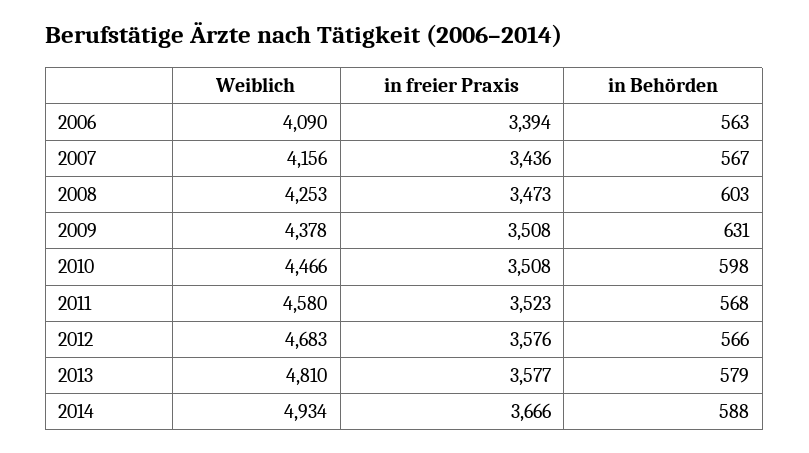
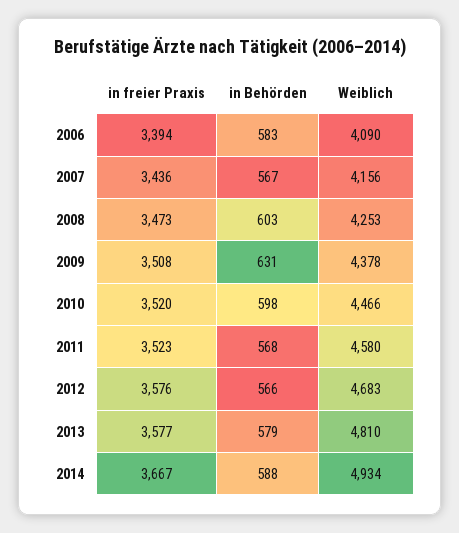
in Behörden, 2006: 563 -> 583
in freier Praxis, 2010: 3508 -> 3520
in freier Praxis, 2014: 3666 -> 3667

